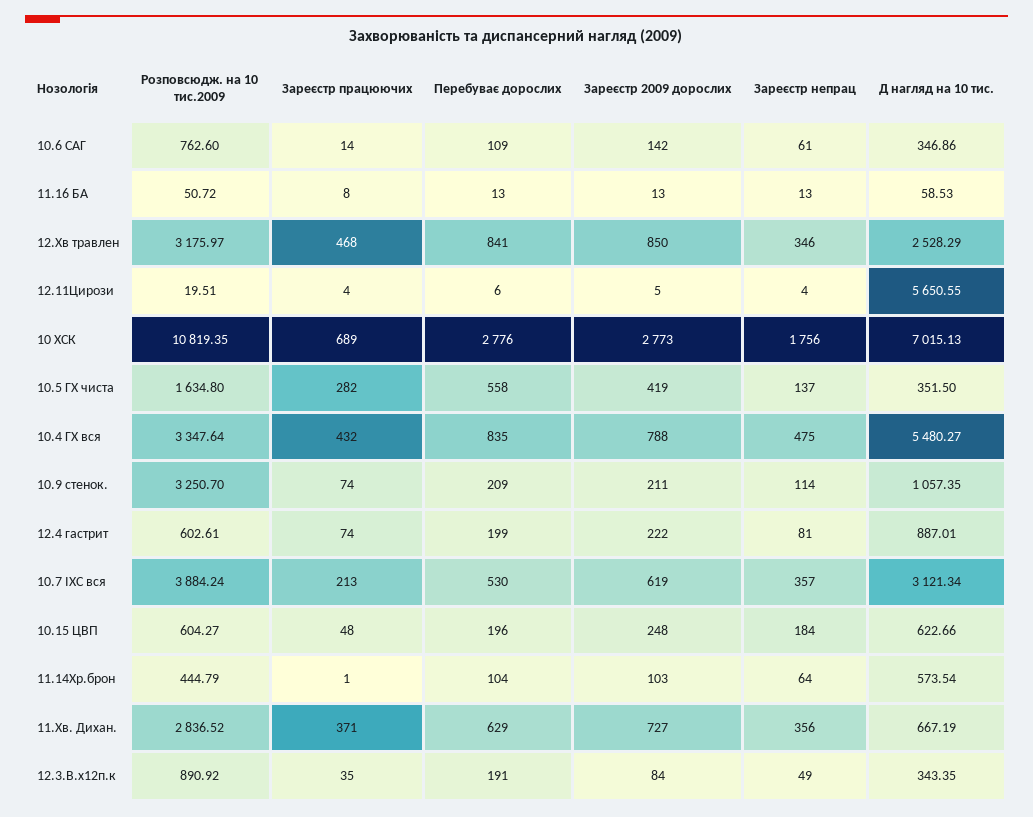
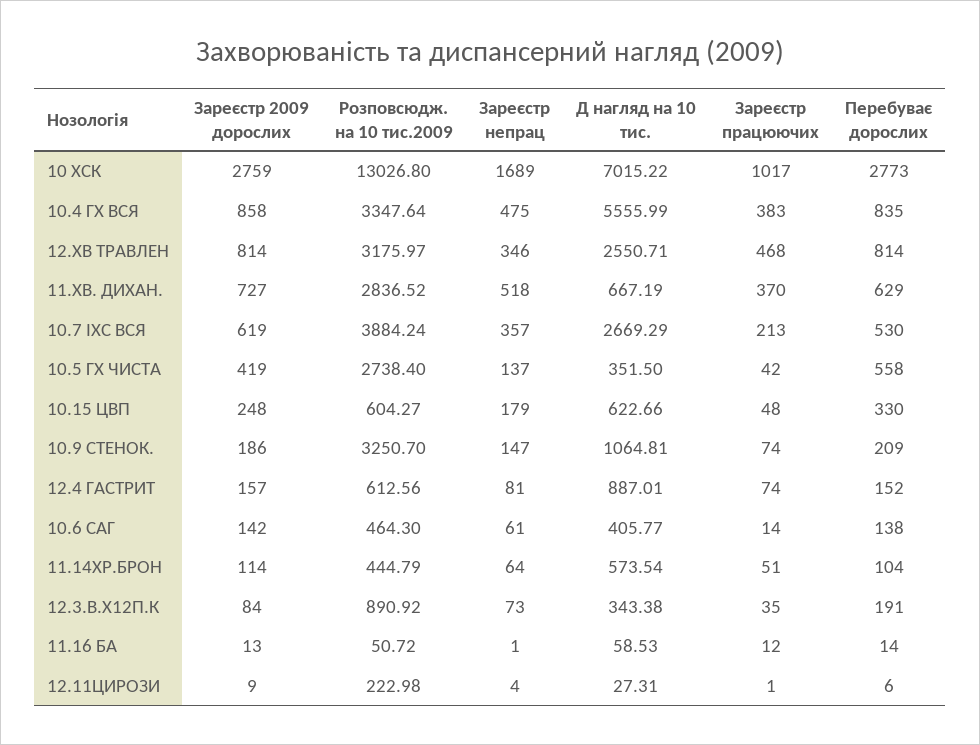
Розповсюдж. на 10 тис.2009, 10.6 САГ: 762.6 -> 464.3
Перебуває дорослих, 10.6 САГ: 109 -> 138
Д нагляд на 10 тис., 10.6 САГ: 346.86 -> 405.77
Зареєстр працюючих, 11.16 БА: 8 -> 12
Перебуває дорослих, 11.16 БА: 13 -> 14
Зареєстр непрац, 11.16 БА: 13 -> 1
Перебуває дорослих, 12.Хв травлен: 841 -> 814
Зареєстр 2009 дорослих, 12.Хв травлен: 850 -> 814
Д нагляд на 10 тис., 12.Хв травлен: 2528.29 -> 2550.71
Розповсюдж. на 10 тис.2009, 12.11Цирози: 19.51 -> 222.98
Зареєстр працюючих, 12.11Цирози: 4 -> 1
Зареєстр 2009 дорослих, 12.11Цирози: 5 -> 9
Д нагляд на 10 тис., 12.11Цирози: 5650.55 -> 27.31
Розповсюдж. на 10 тис.2009, 10 ХСК: 10819.35 -> 13026.8
Зареєстр працюючих, 10 ХСК: 689 -> 1017
Перебуває дорослих, 10 ХСК: 2776 -> 2773
Зареєстр 2009 дорослих, 10 ХСК: 2773 -> 2759
Зареєстр непрац, 10 ХСК: 1756 -> 1689
Д нагляд на 10 тис., 10 ХСК: 7015.13 -> 7015.22
Розповсюдж. на 10 тис.2009, 10.5 ГХ чиста: 1634.8 -> 2738.4
Зареєстр працюючих, 10.5 ГХ чиста: 282 -> 42
Зареєстр працюючих, 10.4 ГХ вся: 432 -> 383
Зареєстр 2009 дорослих, 10.4 ГХ вся: 788 -> 858
Д нагляд на 10 тис., 10.4 ГХ вся: 5480.27 -> 5555.99
Зареєстр 2009 дорослих, 10.9 стенок.: 211 -> 186
Зареєстр непрац, 10.9 стенок.: 114 -> 147
Д нагляд на 10 тис., 10.9 стенок.: 1057.35 -> 1064.81
Розповсюдж. на 10 тис.2009, 12.4 гастрит: 602.61 -> 612.56
Перебуває дорослих, 12.4 гастрит: 199 -> 152
Зареєстр 2009 дорослих, 12.4 гастрит: 222 -> 157
Д нагляд на 10 тис., 10.7 ІХС вся: 3121.34 -> 2669.29
Перебуває дорослих, 10.15 ЦВП: 196 -> 330
Зареєстр непрац, 10.15 ЦВП: 184 -> 179
Зареєстр працюючих, 11.14Хр.брон: 1 -> 51
Зареєстр 2009 дорослих, 11.14Хр.брон: 103 -> 114
Зареєстр працюючих, 11.Хв. Дихан.: 371 -> 370
Зареєстр непрац, 11.Хв. Дихан.: 356 -> 518
Зареєстр непрац, 12.3.В.х12п.к: 49 -> 73
Д нагляд на 10 тис., 12.3.В.х12п.к: 343.35 -> 343.38

